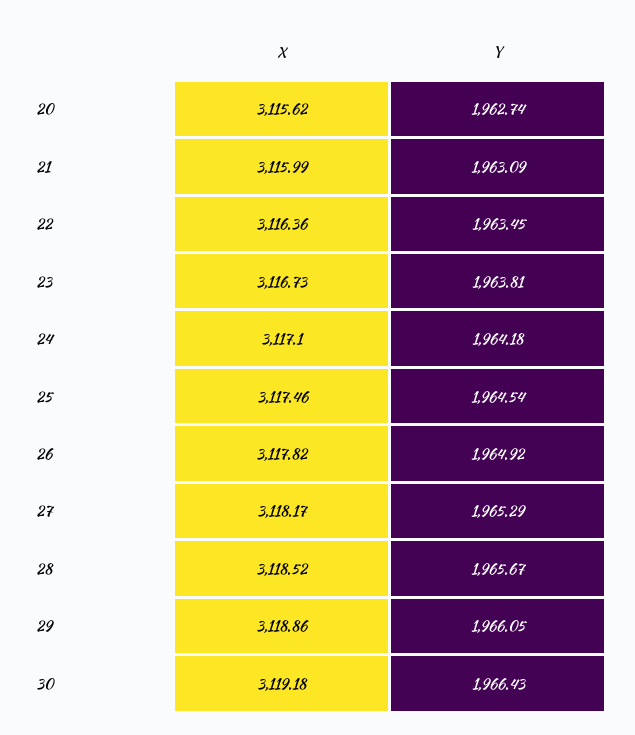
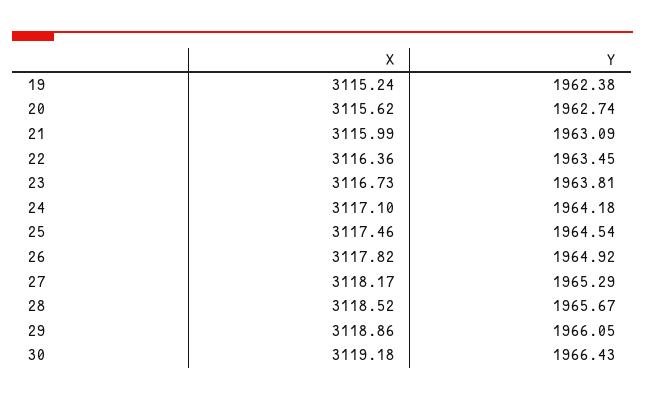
X, 19: none -> 3115.24
Y, 19: none -> 1962.38

